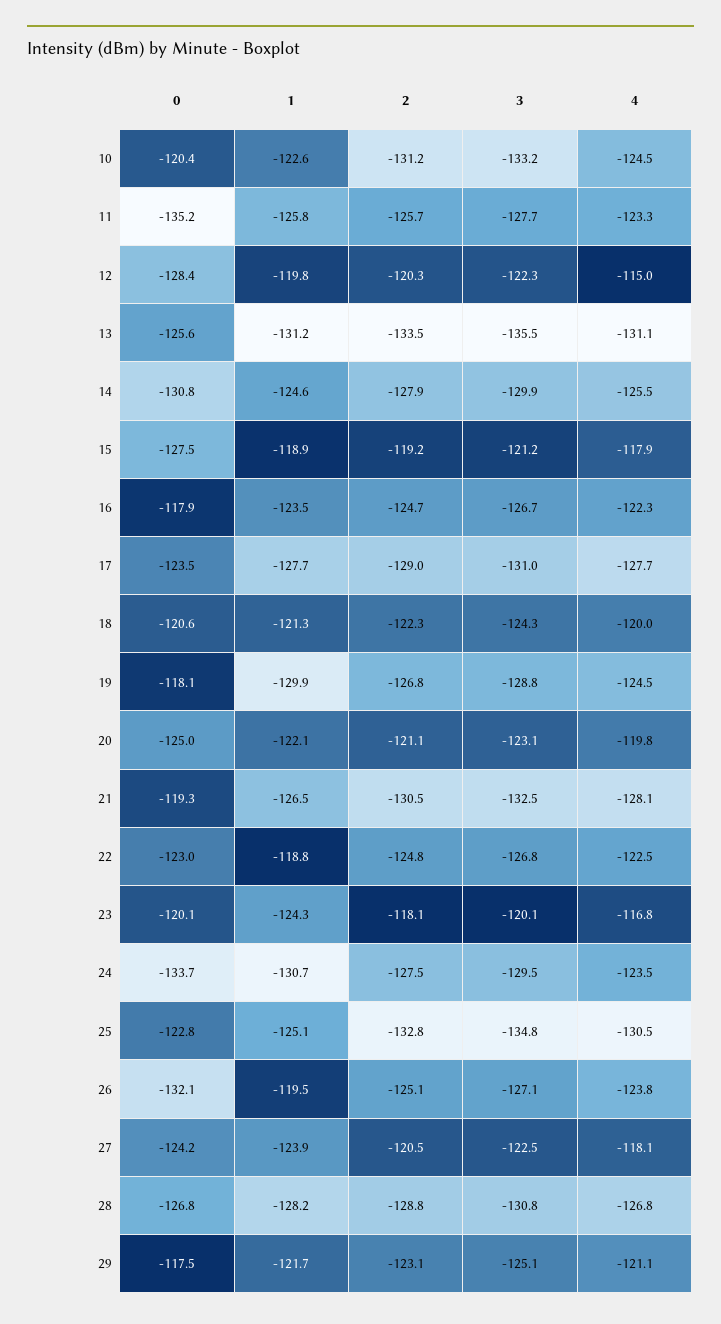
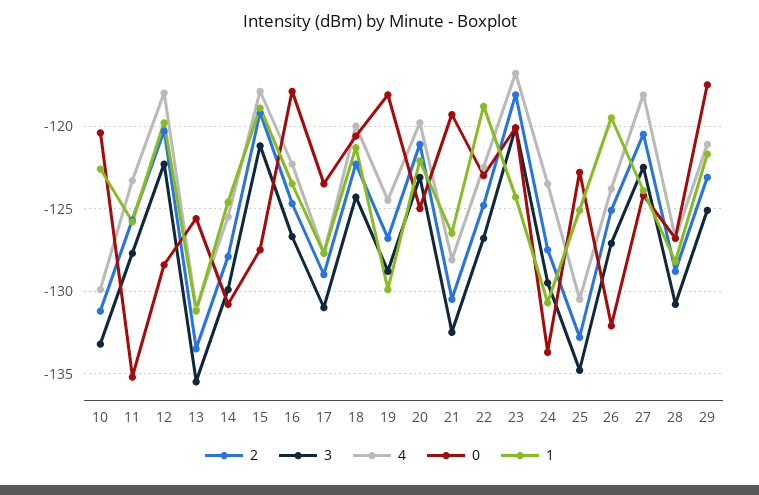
4, 10: -124.5 -> -130
4, 12: -115 -> -118

